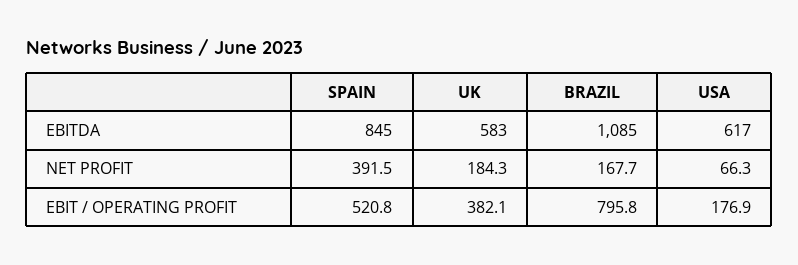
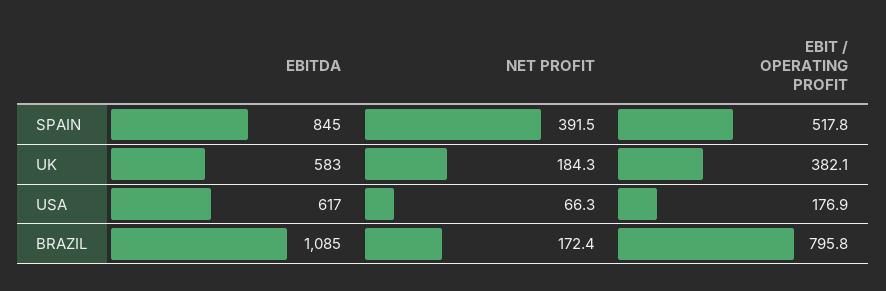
BRAZIL, NET PROFIT: 167.7 -> 172.4
SPAIN, EBIT / OPERATING PROFIT: 520.8 -> 517.8

